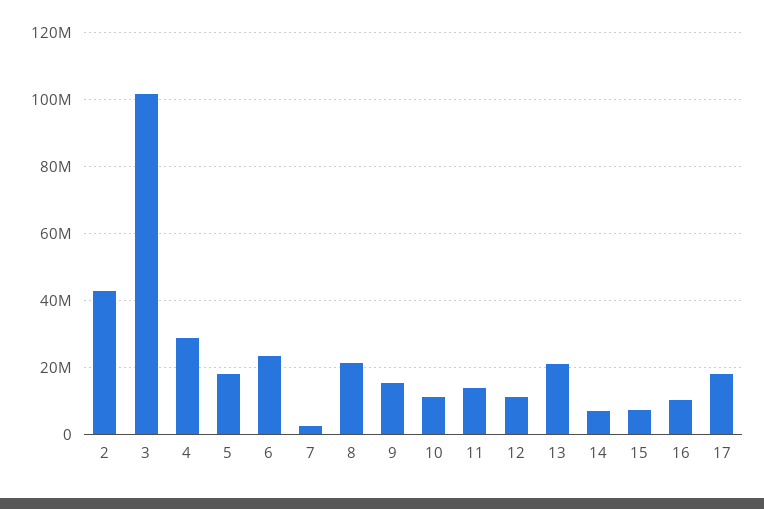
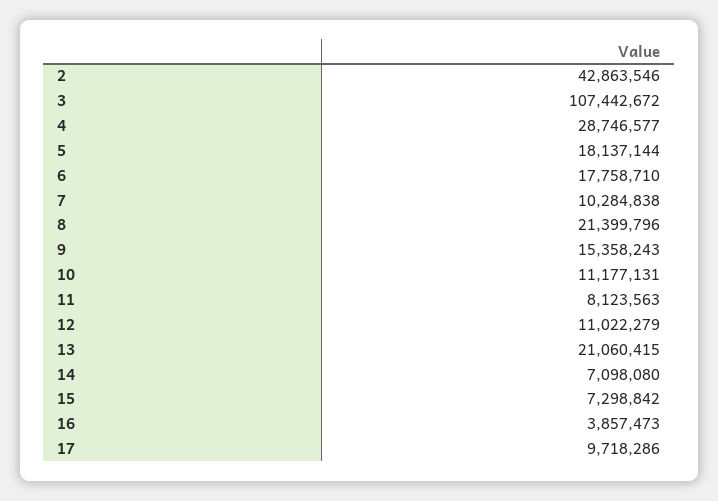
3: 102000000 -> 107442672
6: 24000000 -> 17758710
7: 2000000 -> 10284838
11: 14000000 -> 8123563
16: 10000000 -> 3857473
17: 18000000 -> 9718286

